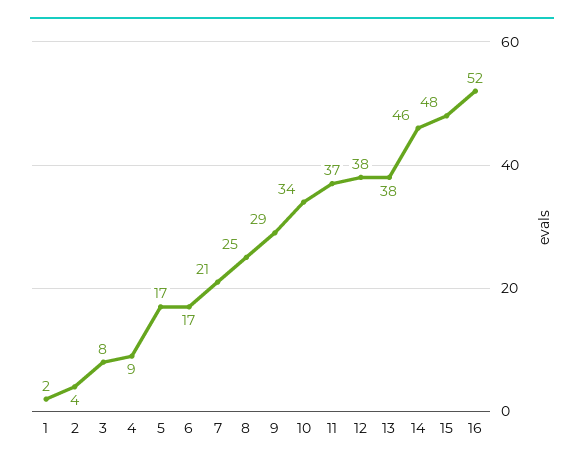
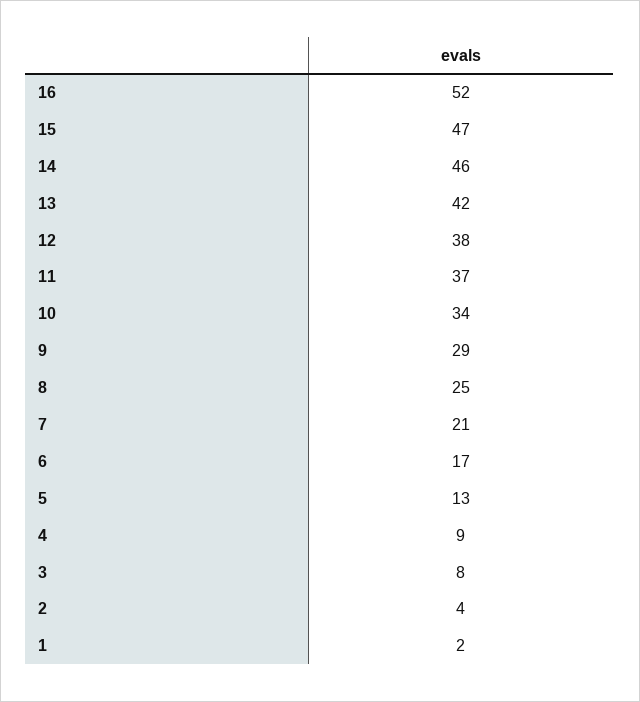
5: 17 -> 13
13: 38 -> 42
15: 48 -> 47

